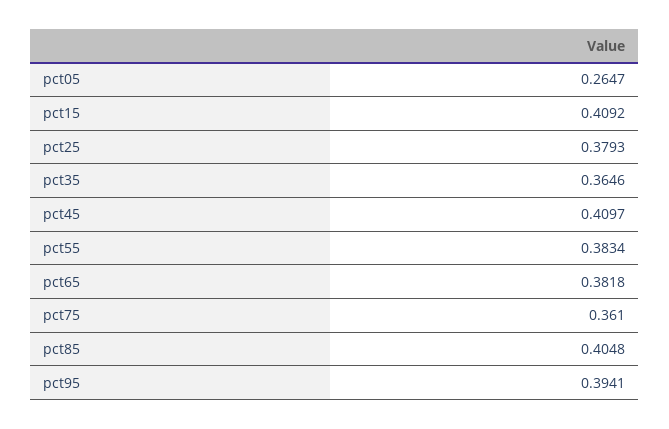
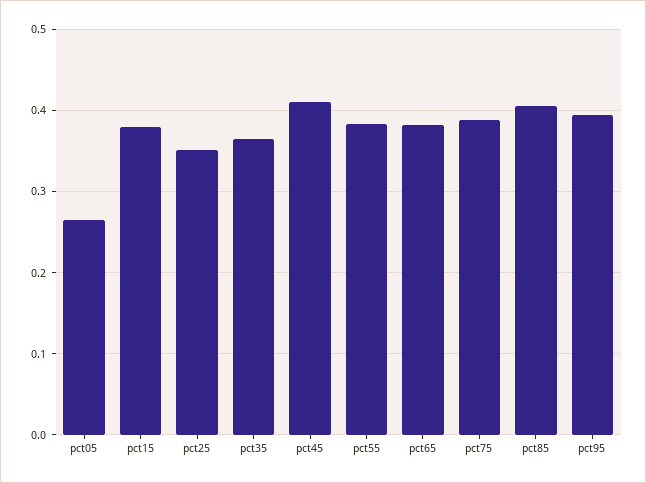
pct15: 0.4092 -> 0.38
pct25: 0.3793 -> 0.35
pct75: 0.361 -> 0.39

